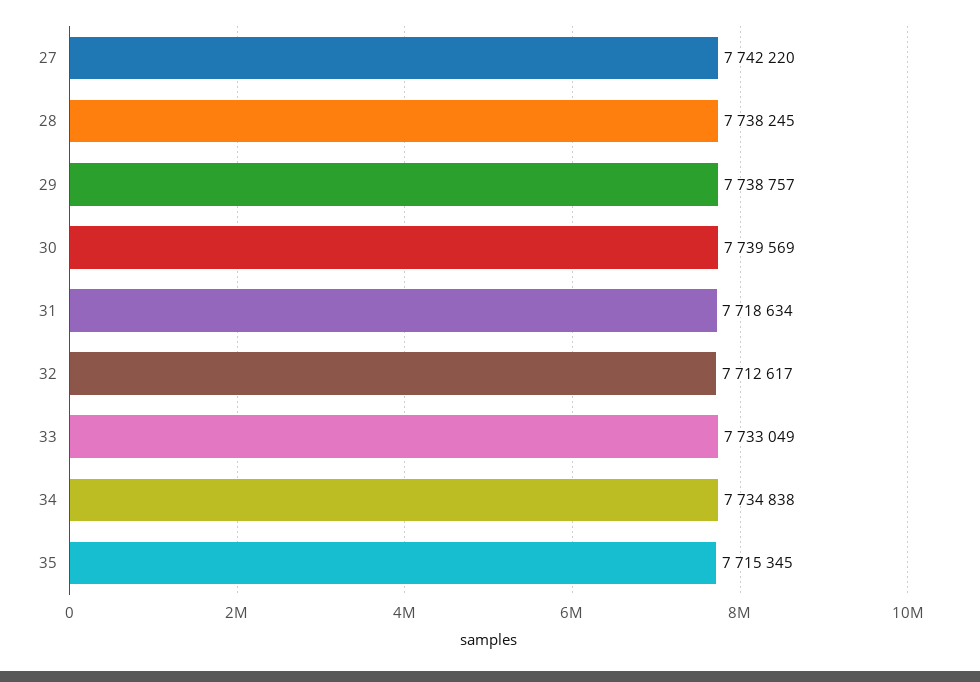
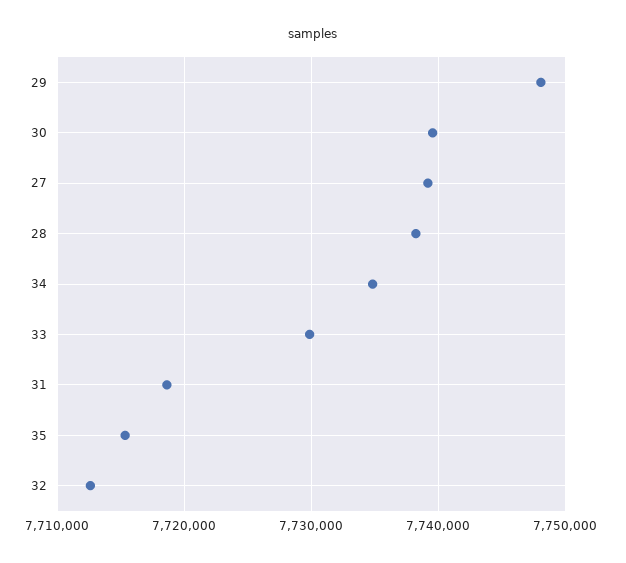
27: 7742220 -> 7739000
29: 7738757 -> 7748000
33: 7733049 -> 7730000

